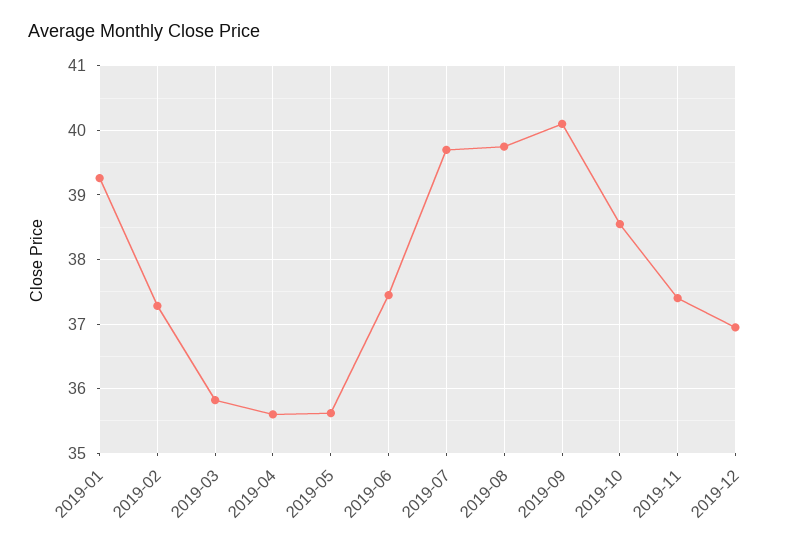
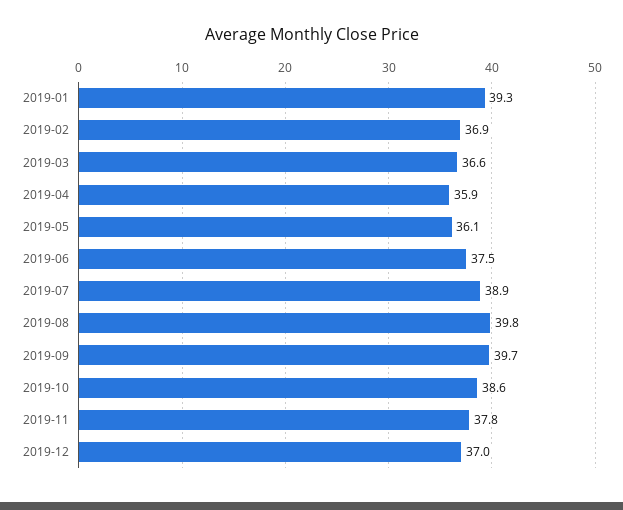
2019-02: 37.3 -> 36.9
2019-03: 35.8 -> 36.6
2019-04: 35.6 -> 35.9
2019-05: 35.6 -> 36.1
2019-07: 39.7 -> 38.9
2019-09: 40.1 -> 39.7
2019-11: 37.4 -> 37.8

